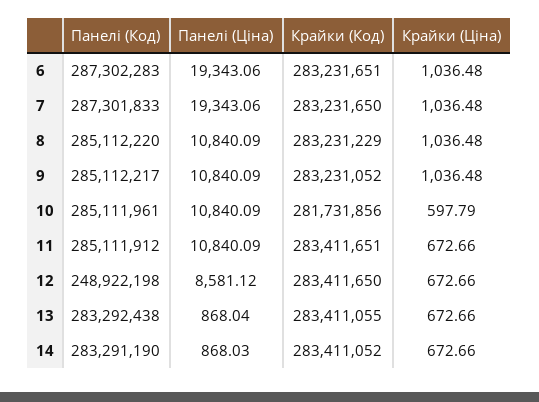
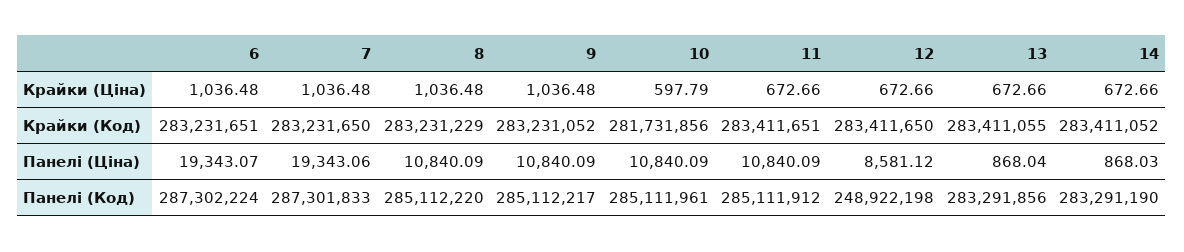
Панелі (Код), 6: 287302283 -> 287302224
Панелі (Ціна), 6: 19343.06 -> 19343.07
Панелі (Код), 13: 283292438 -> 283291856

